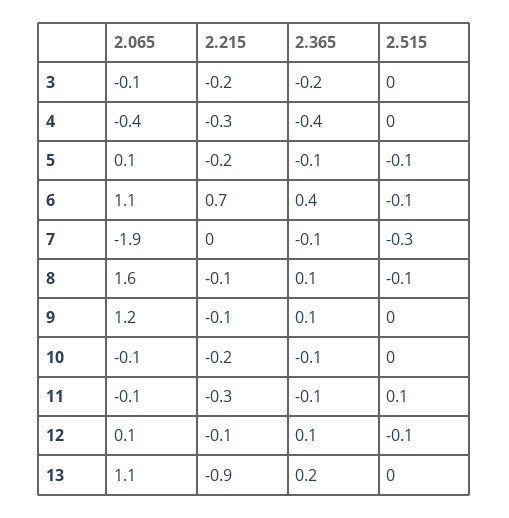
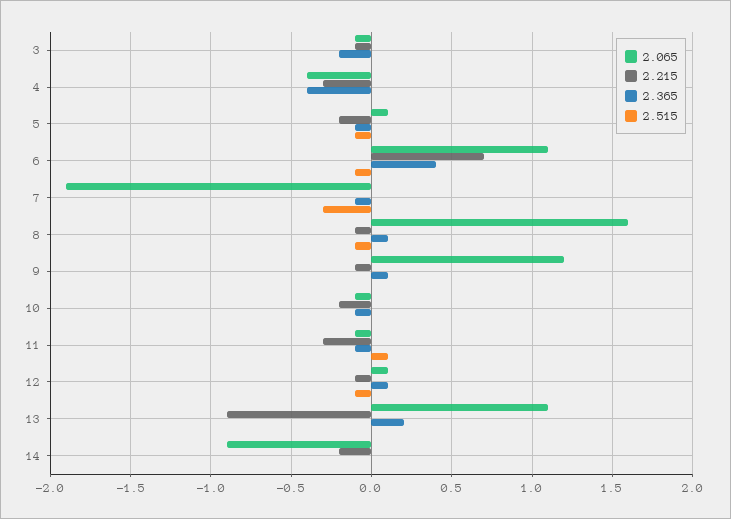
2.215, 3: -0.2 -> -0.1
2.065, 14: none -> -0.9
2.215, 14: none -> -0.2
2.365, 14: none -> 0
2.515, 14: none -> 0

